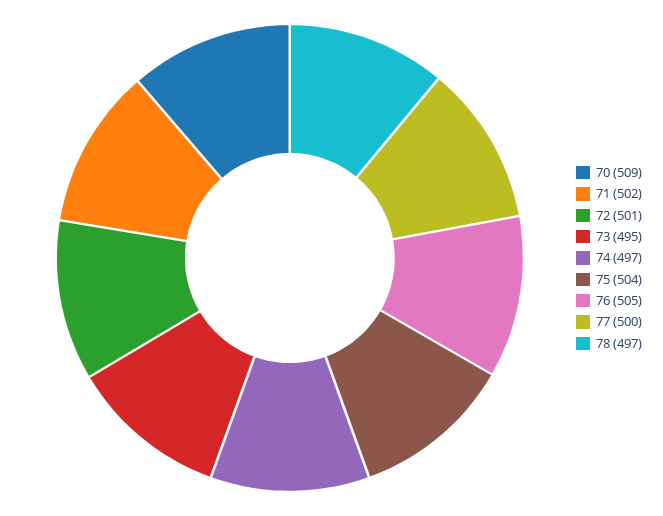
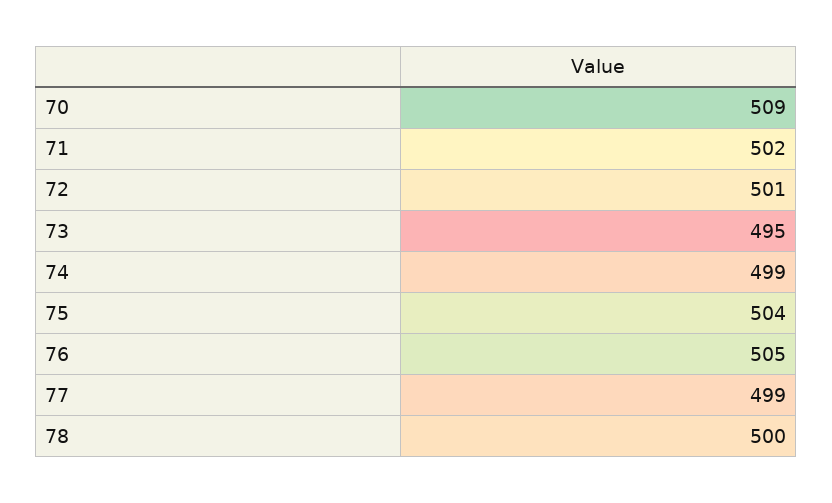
74: 497 -> 499
77: 500 -> 499
78: 497 -> 500

